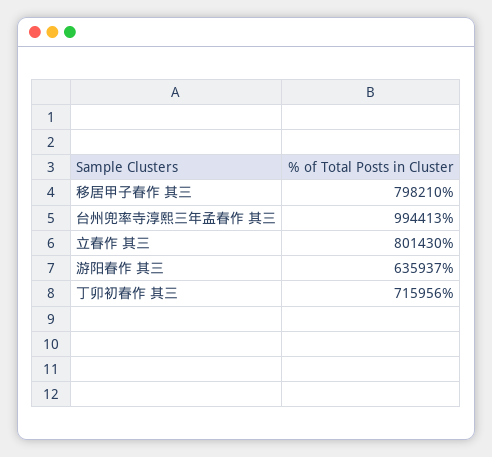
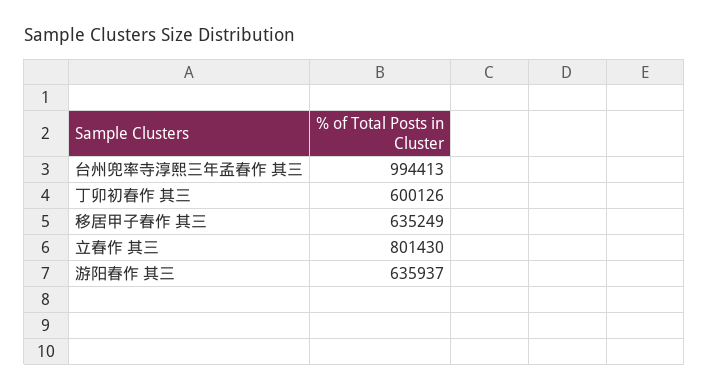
移居甲子春作 其三: 798210 -> 635249
丁卯初春作 其三: 715956 -> 600126

